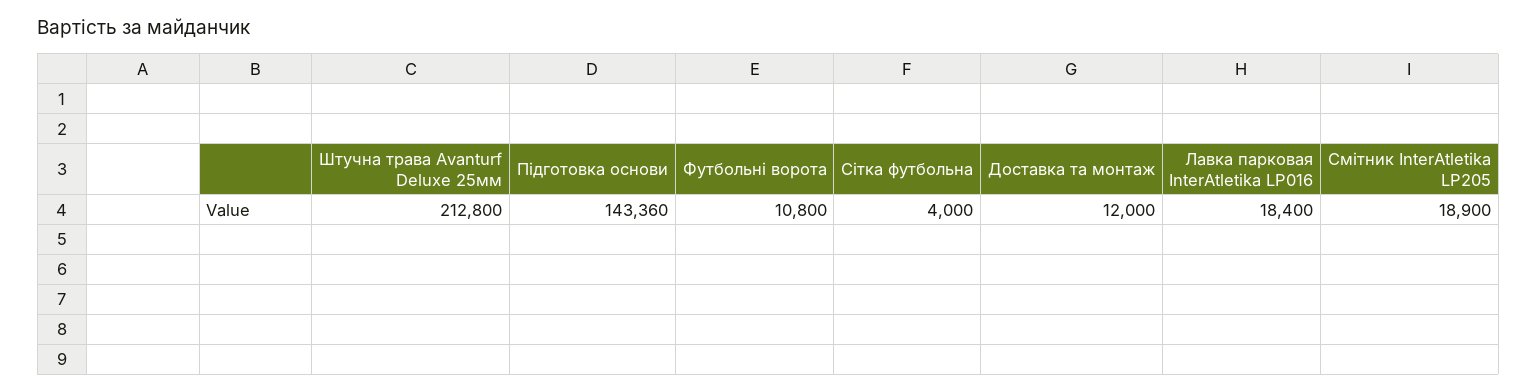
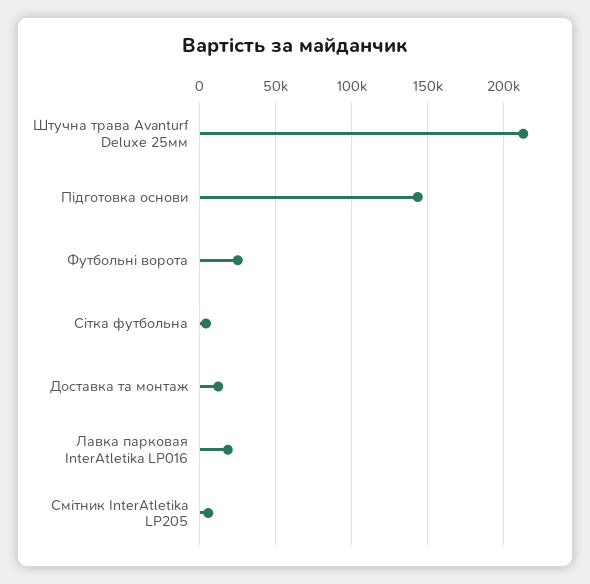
Футбольні ворота: 10800 -> 25000
Смітник InterAtletika LP205: 18900 -> 5000

